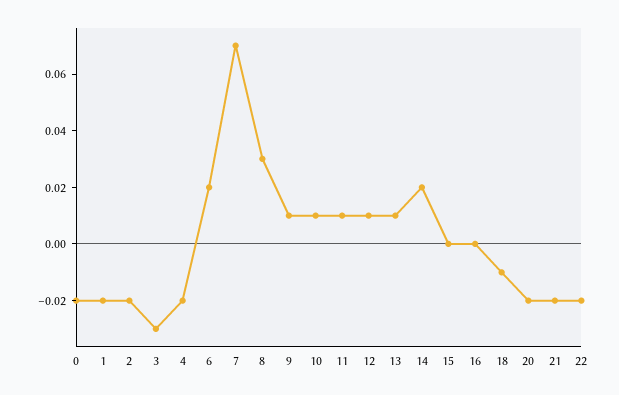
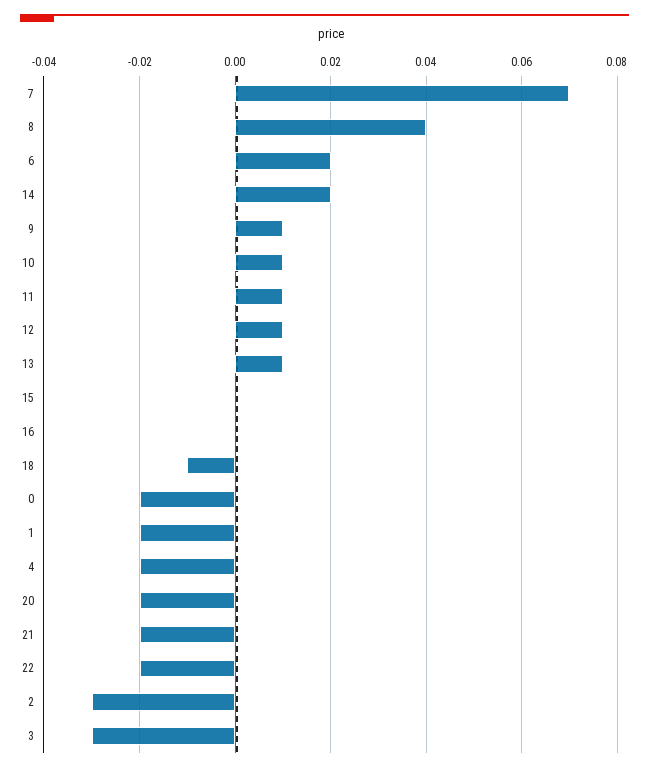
2: -0.02 -> -0.03
8: 0.03 -> 0.04

